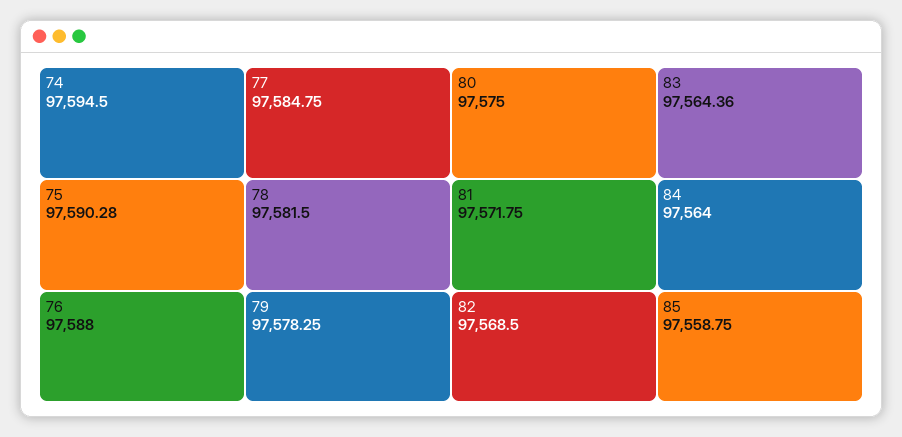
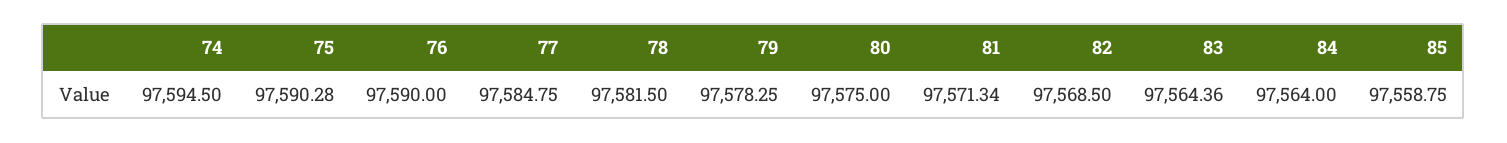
76: 97588 -> 97590
81: 97571.75 -> 97571.34

